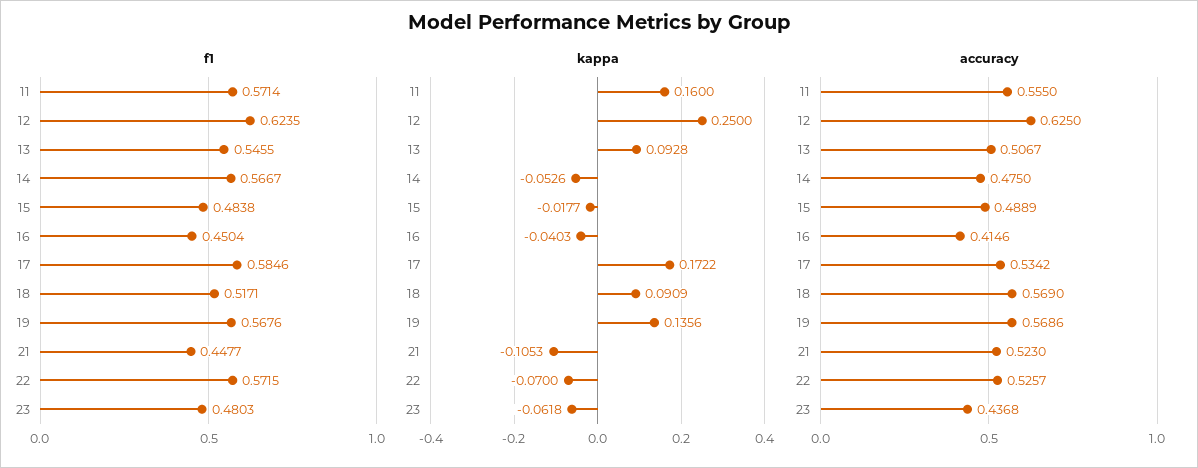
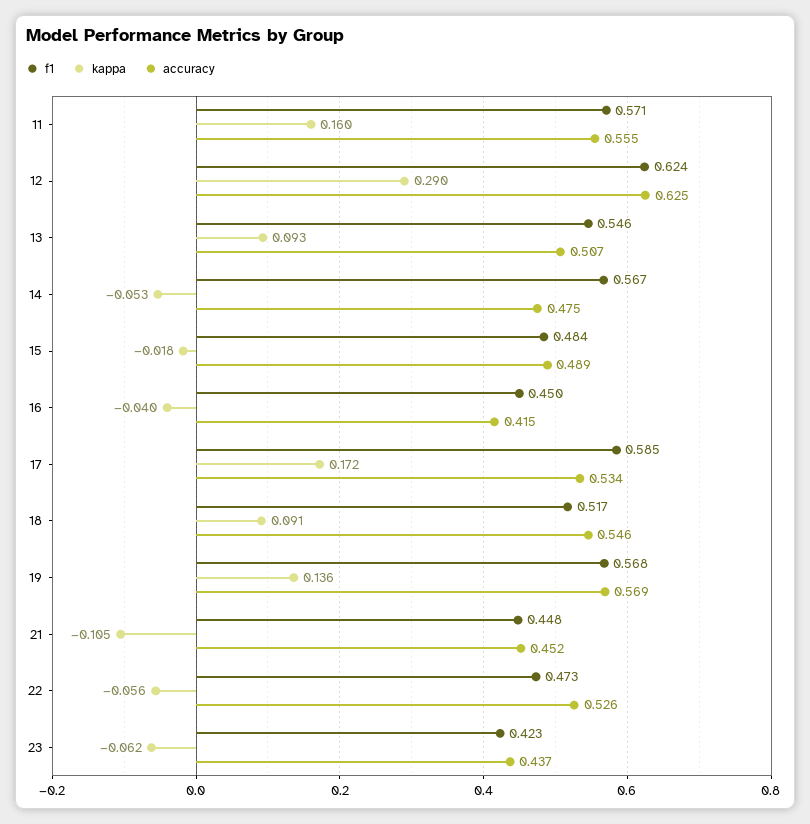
f1, 22: 0.5715 -> 0.473
f1, 23: 0.4803 -> 0.423
kappa, 12: 0.25 -> 0.29
kappa, 22: -0.07 -> -0.056
accuracy, 18: 0.569 -> 0.546
accuracy, 21: 0.523 -> 0.452

